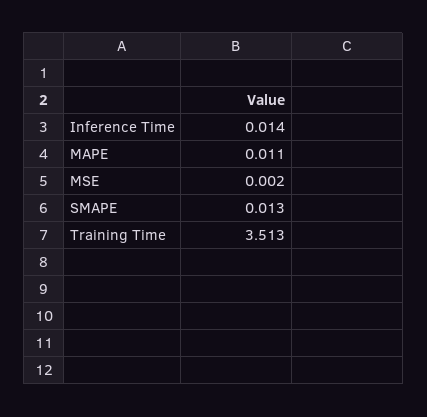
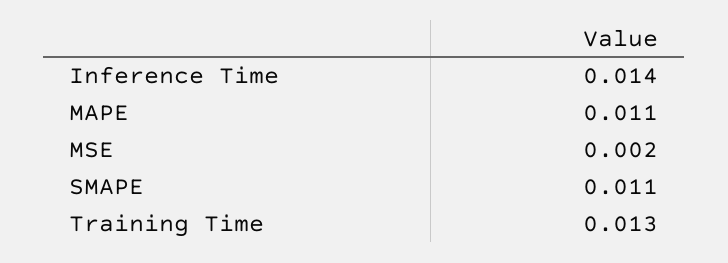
SMAPE: 0.013 -> 0.011
Training Time: 3.513 -> 0.013

